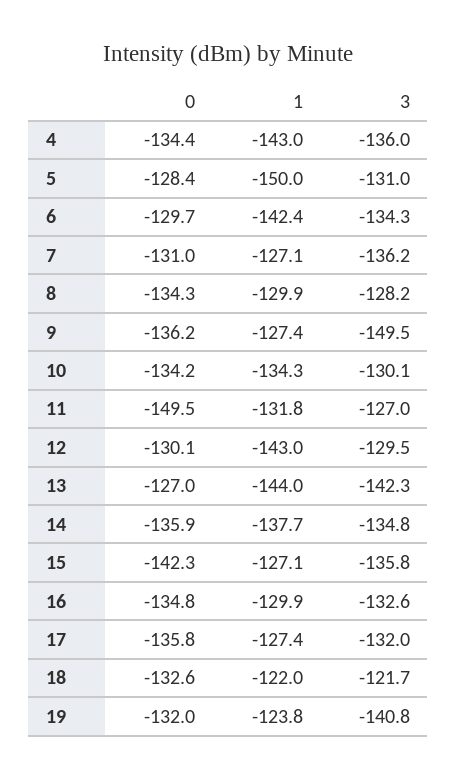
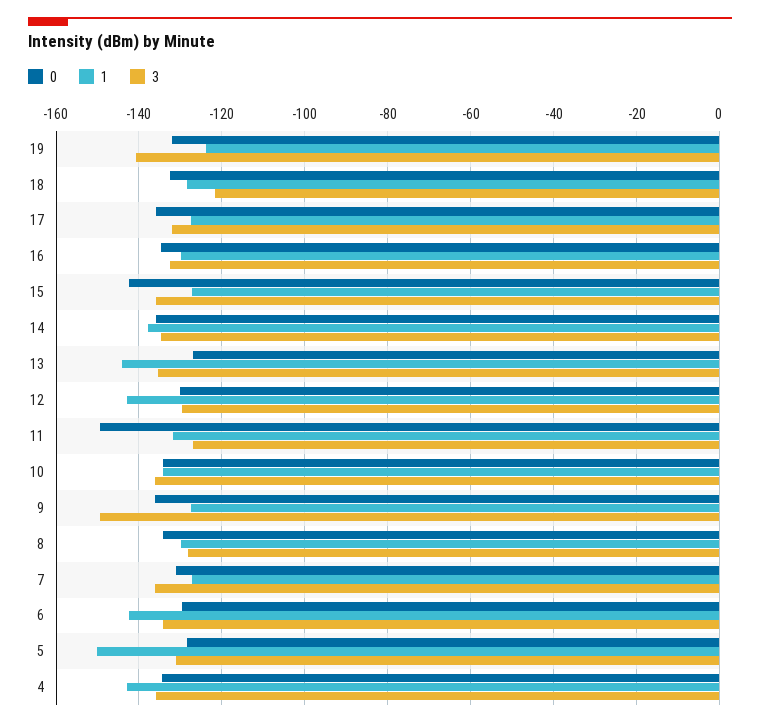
3, 10: -130.1 -> -136
3, 13: -142.3 -> -136
1, 18: -122 -> -128

